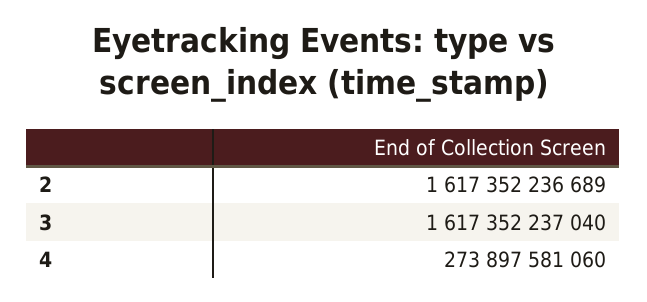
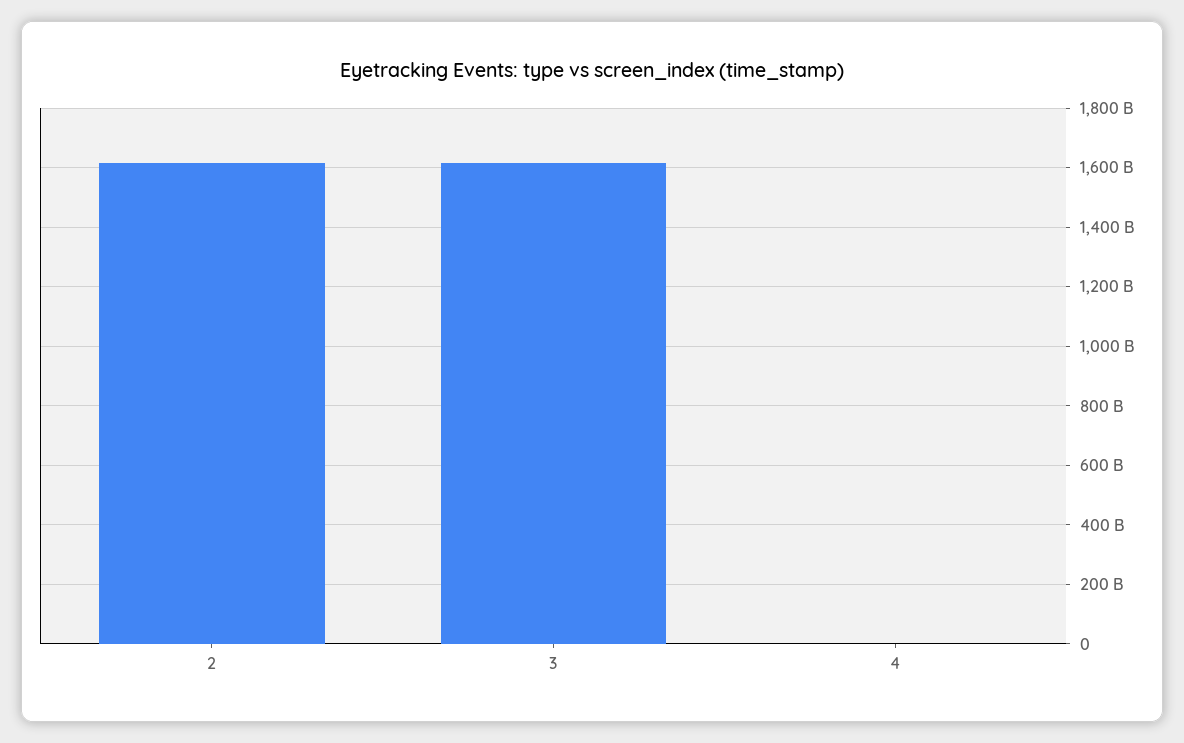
4: 273897581060 -> 0

